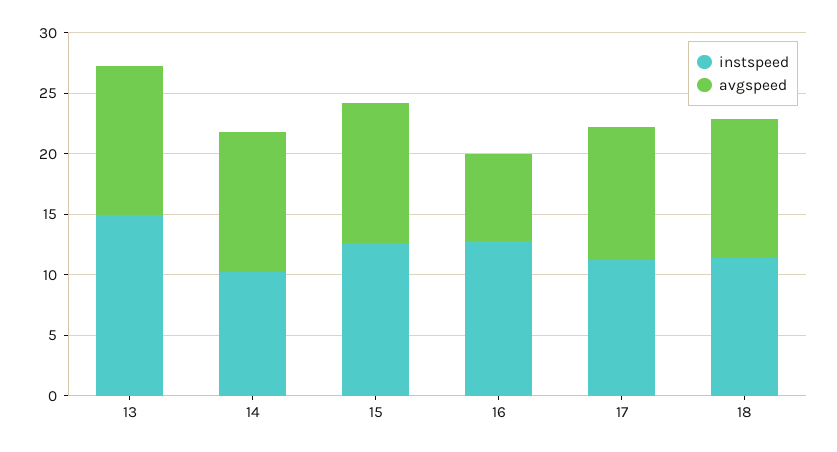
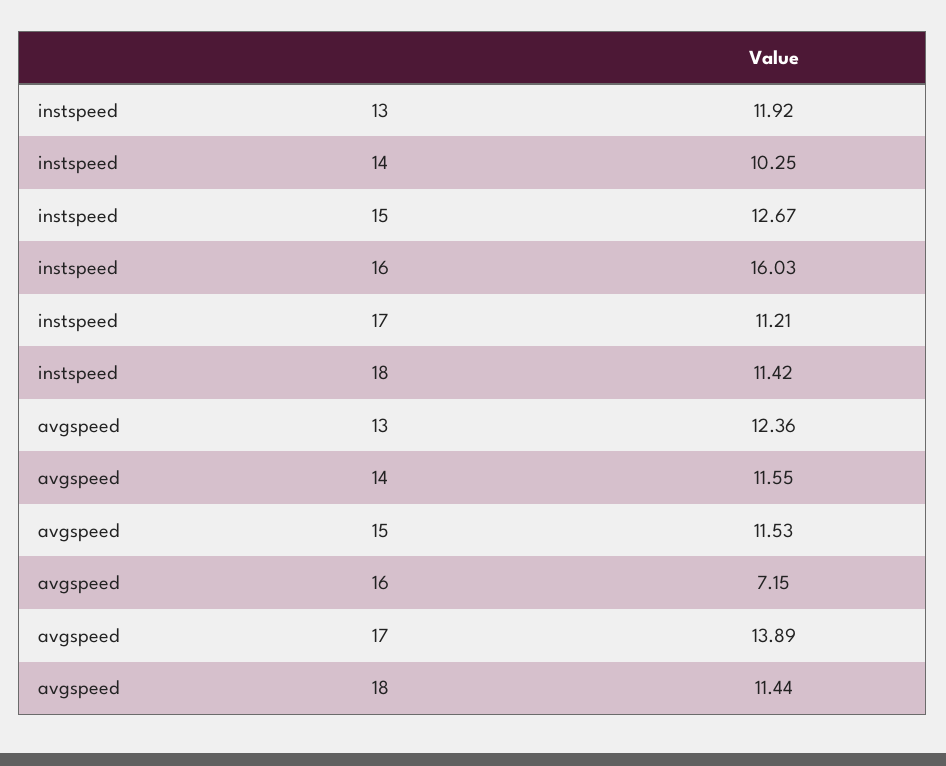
instspeed, 13: 15 -> 11.92
instspeed, 16: 13 -> 16.03
avgspeed, 17: 11 -> 13.89

